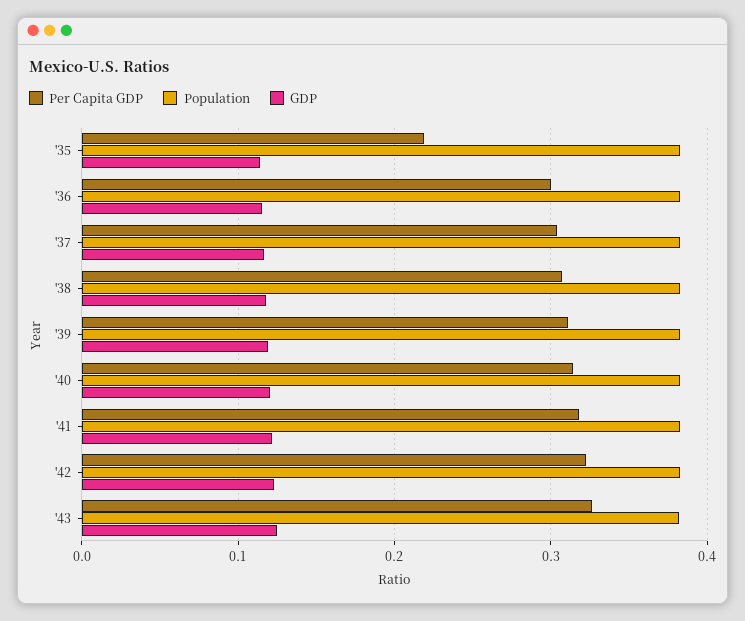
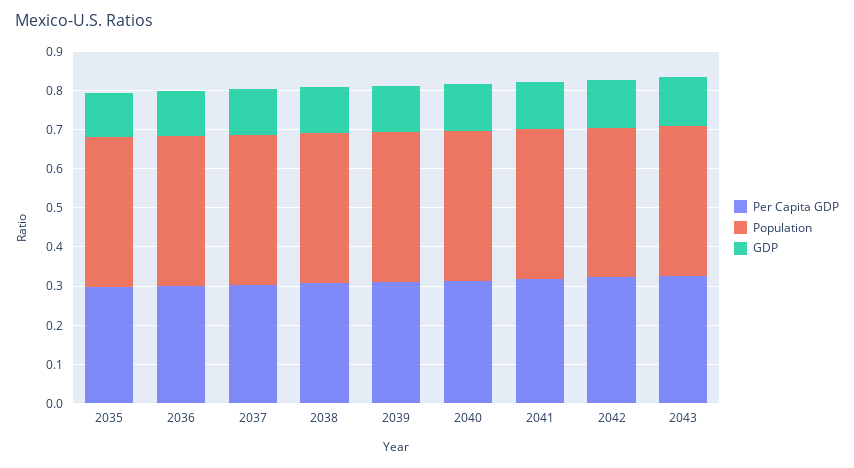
Per Capita GDP, '35: 0.22 -> 0.3

